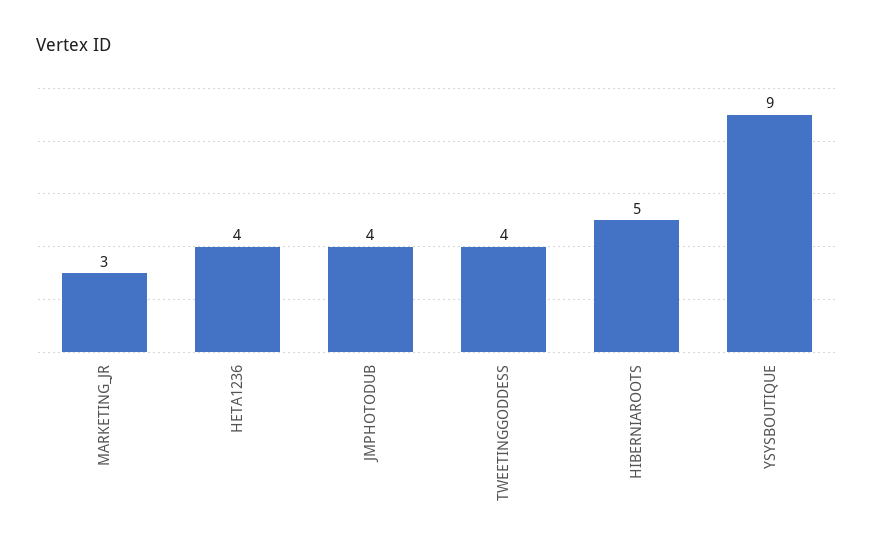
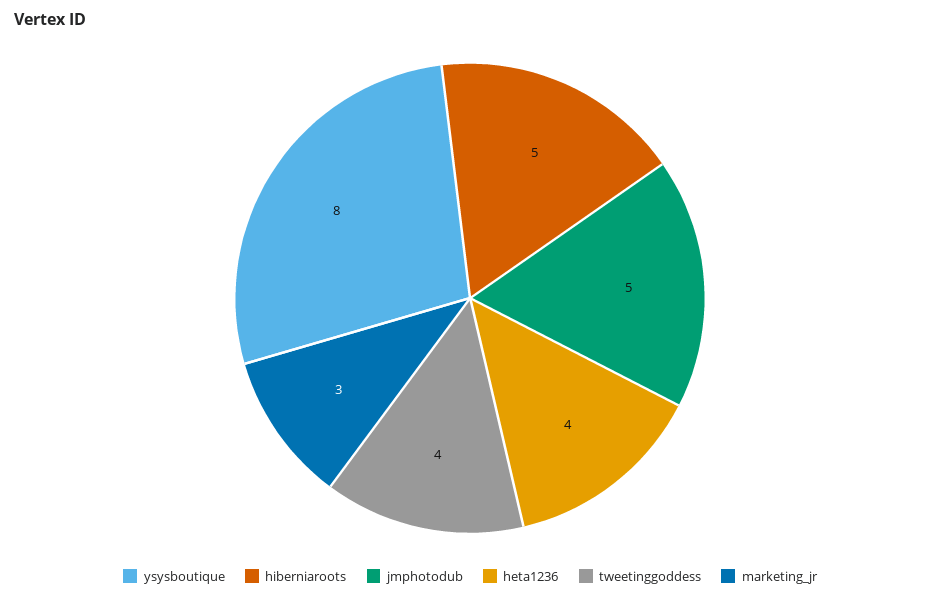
JMPHOTODUB: 4 -> 5
YSYSBOUTIQUE: 9 -> 8

